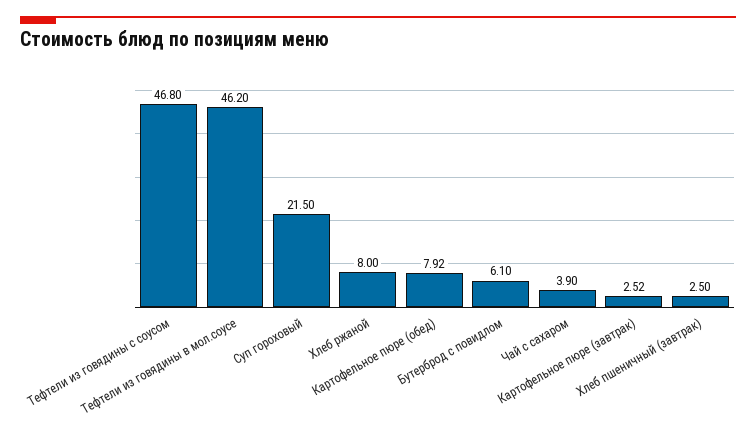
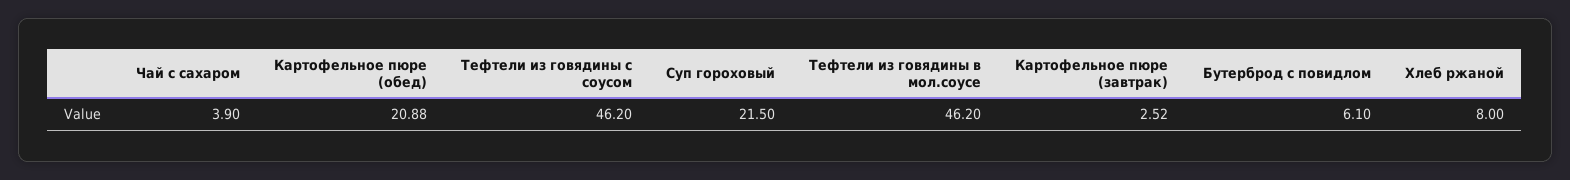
Тефтели из говядины с соусом: 46.8 -> 46.2
Картофельное пюре (обед): 7.92 -> 20.88
Хлеб пшеничный (завтрак): 2.5 -> none

